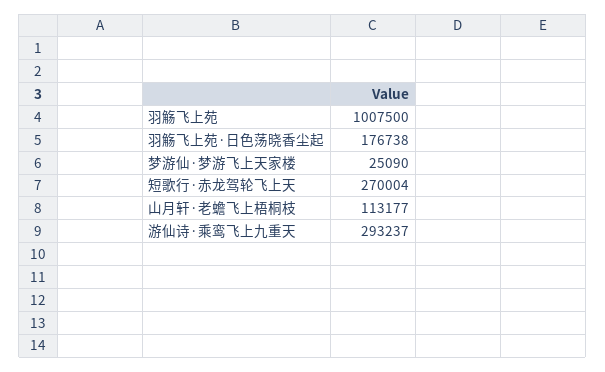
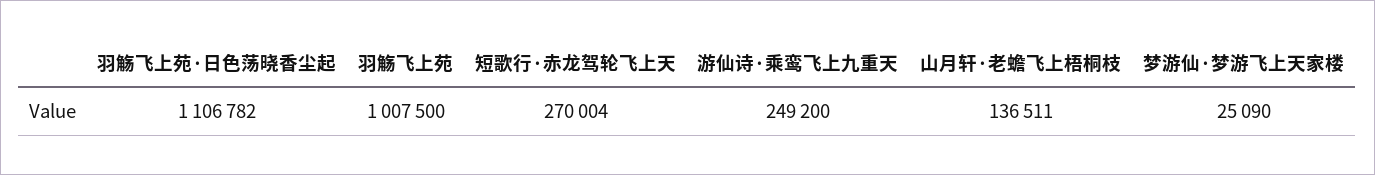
羽觞飞上苑·日色荡晓香尘起: 176738 -> 1106782
山月轩·老蟾飞上梧桐枝: 113177 -> 136511
游仙诗·乘鸾飞上九重天: 293237 -> 249200

